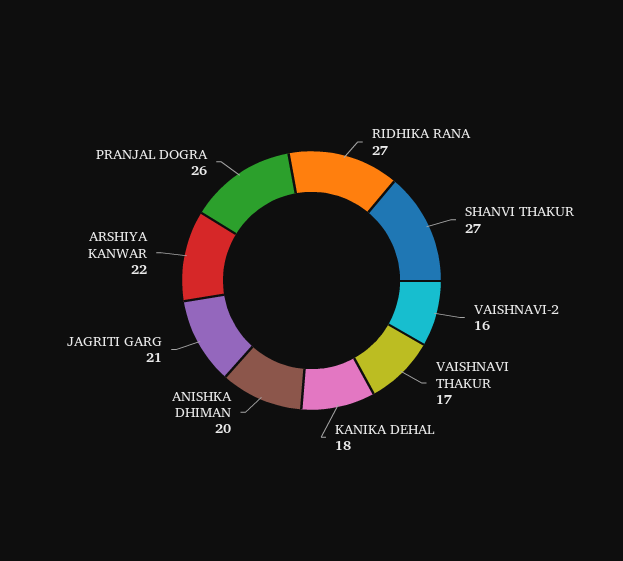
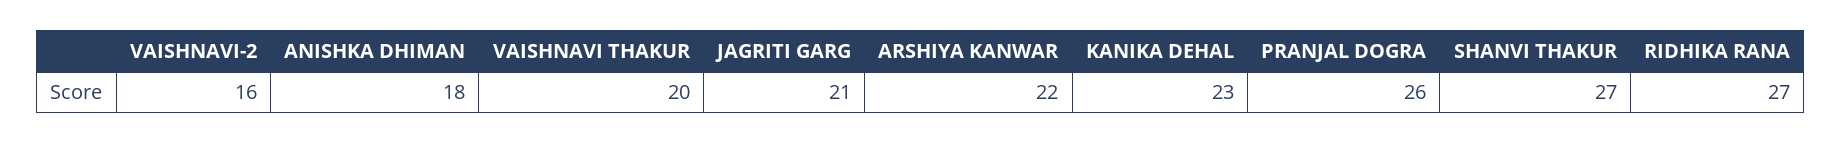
VAISHNAVI THAKUR: 17 -> 20
KANIKA DEHAL: 18 -> 23
ANISHKA DHIMAN: 20 -> 18

